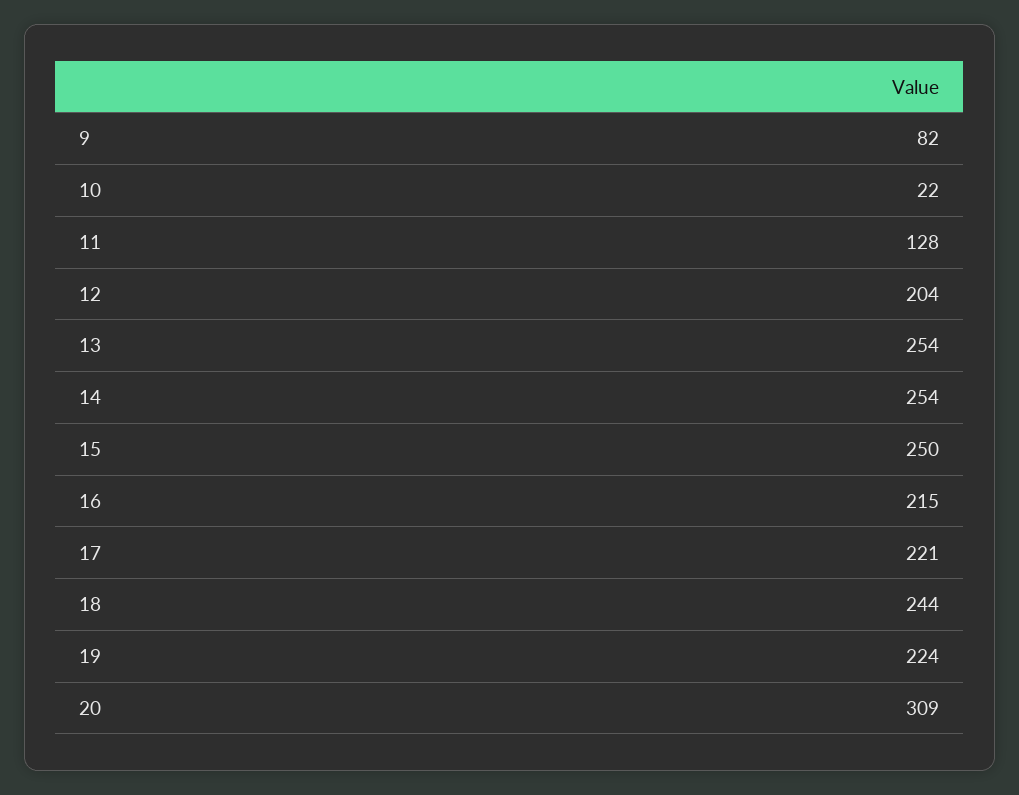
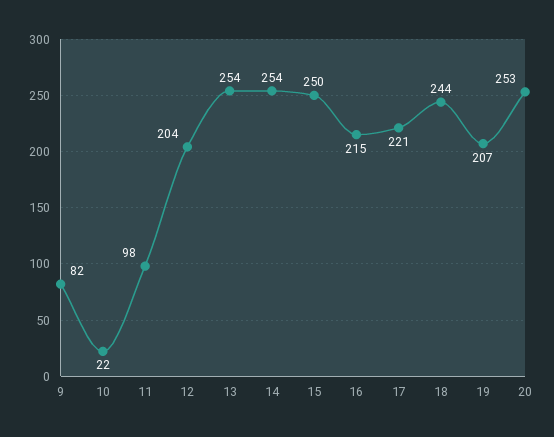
11: 128 -> 98
19: 224 -> 207
20: 309 -> 253

